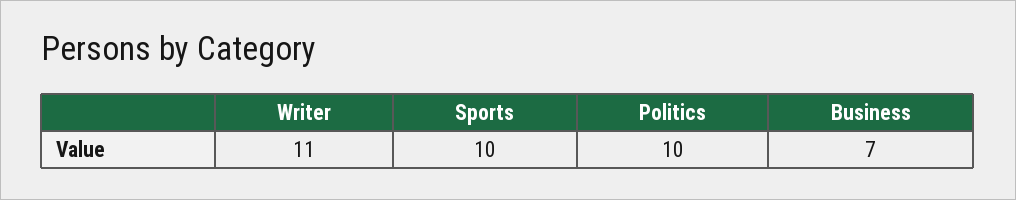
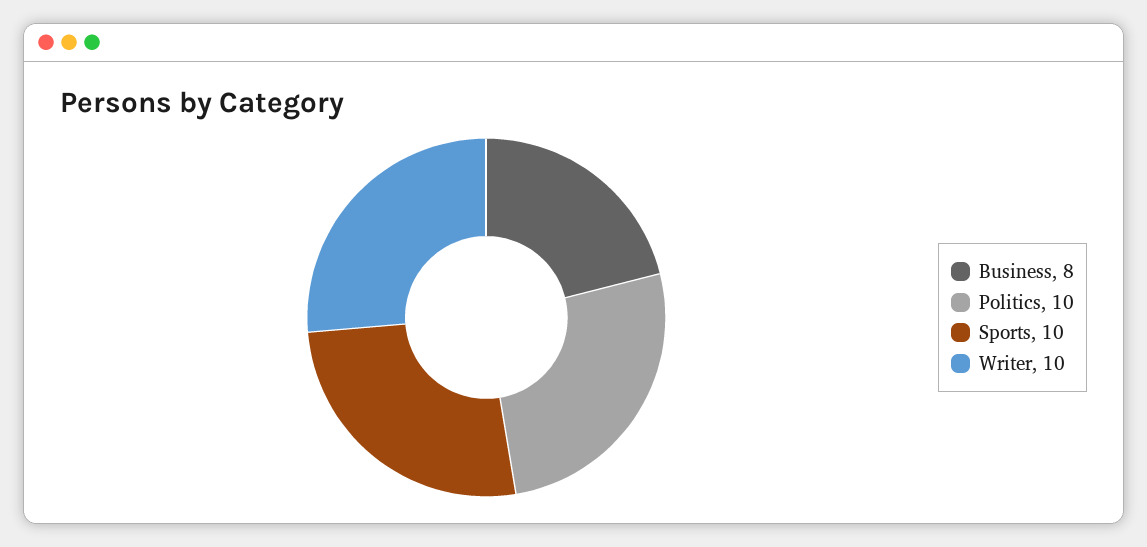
Writer: 11 -> 10
Business: 7 -> 8

